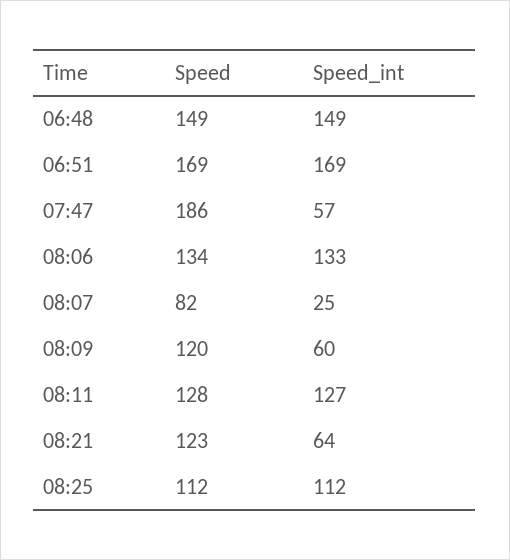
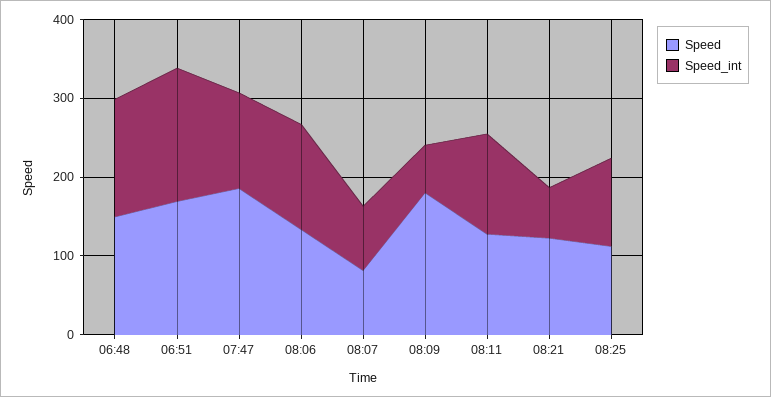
Speed_int, 07:47: 57 -> 120
Speed_int, 08:07: 25 -> 80
Speed, 08:09: 120 -> 180

